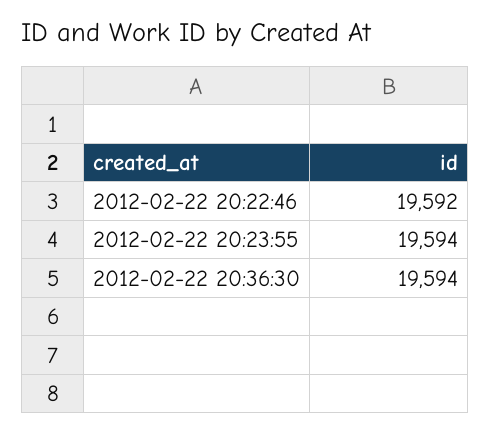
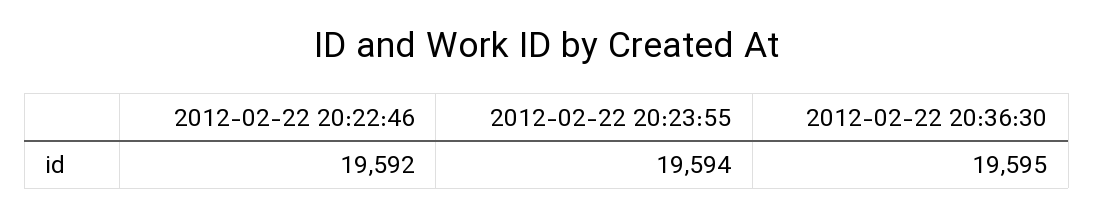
2012-02-22 20:36:30: 19594 -> 19595

